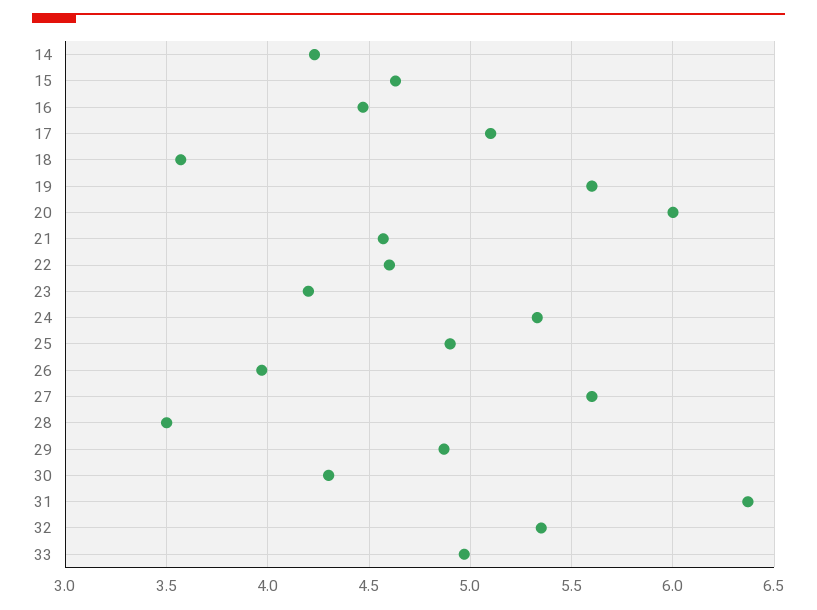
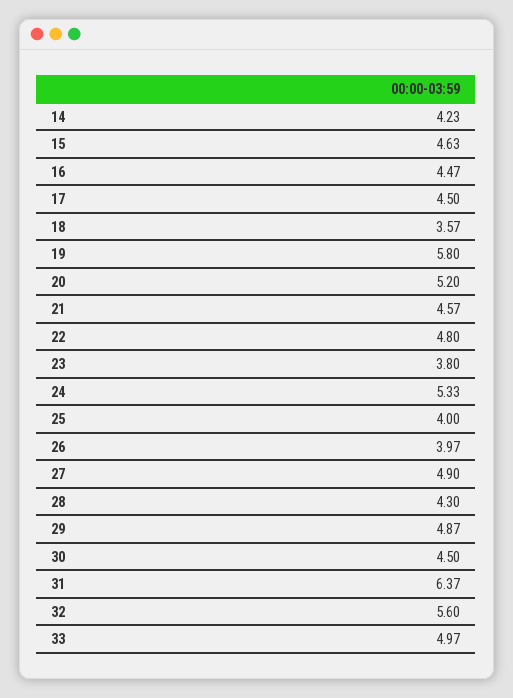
17: 5.1 -> 4.5
19: 5.6 -> 5.8
20: 6 -> 5.2
22: 4.6 -> 4.8
23: 4.2 -> 3.8
25: 4.9 -> 4
27: 5.6 -> 4.9
28: 3.5 -> 4.3
30: 4.3 -> 4.5
32: 5.35 -> 5.6

